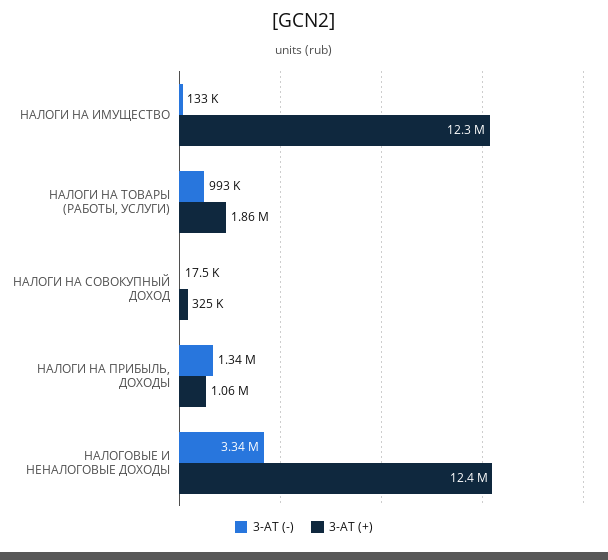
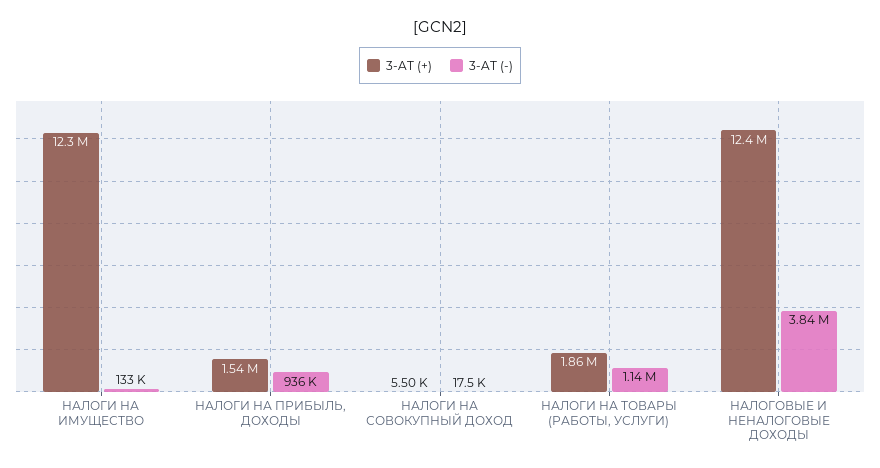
3-AT (-), НАЛОГИ НА ТОВАРЫ (РАБОТЫ, УСЛУГИ): 993000 -> 1140000
3-AT (+), НАЛОГИ НА СОВОКУПНЫЙ ДОХОД: 325000 -> 5500
3-AT (-), НАЛОГИ НА ПРИБЫЛЬ, ДОХОДЫ: 1340000 -> 936000
3-AT (+), НАЛОГИ НА ПРИБЫЛЬ, ДОХОДЫ: 1060000 -> 1540000
3-AT (-), НАЛОГОВЫЕ И НЕНАЛОГОВЫЕ ДОХОДЫ: 3340000 -> 3840000

